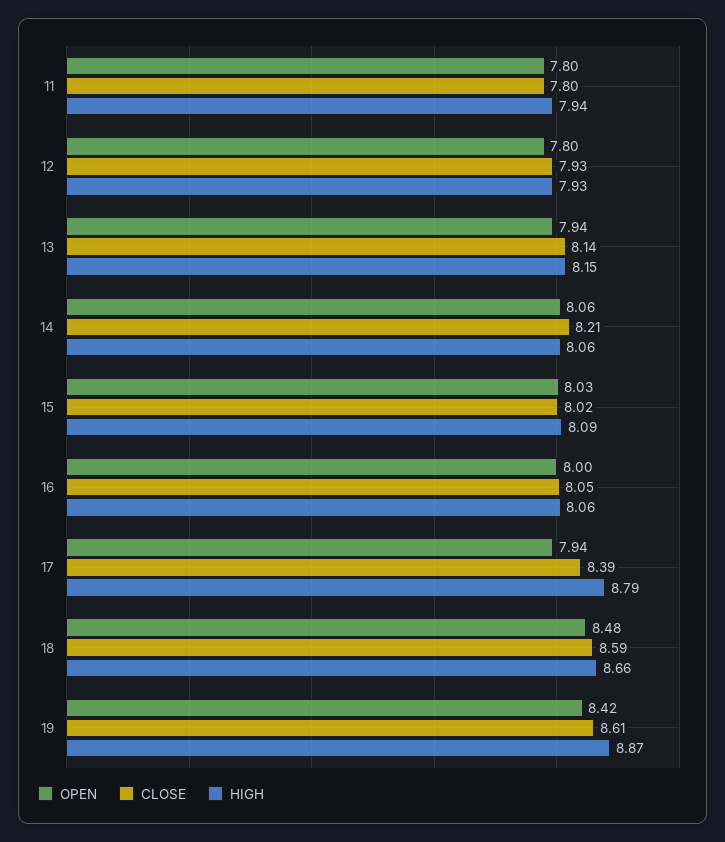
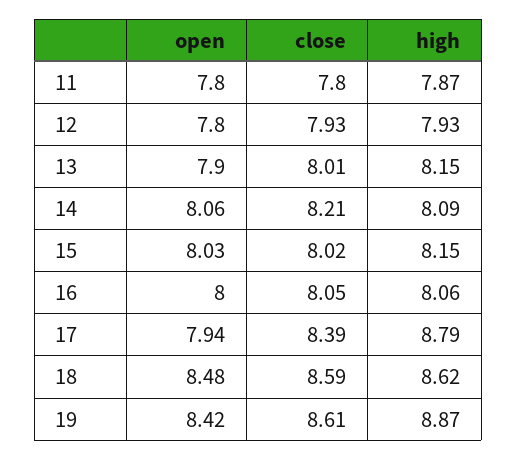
HIGH, 11: 7.94 -> 7.87
OPEN, 13: 7.94 -> 7.9
CLOSE, 13: 8.14 -> 8.01
HIGH, 14: 8.06 -> 8.09
HIGH, 15: 8.09 -> 8.15
HIGH, 18: 8.66 -> 8.62

